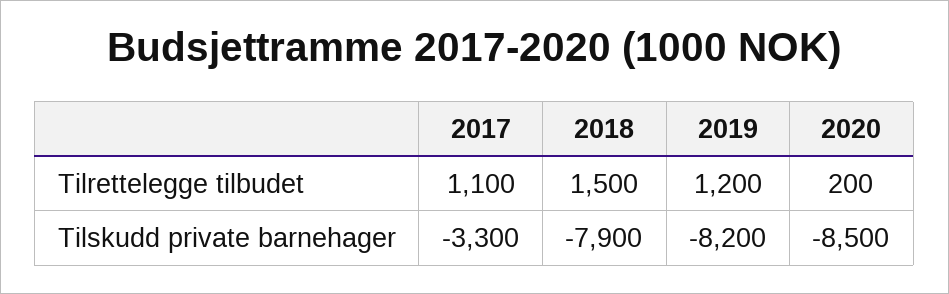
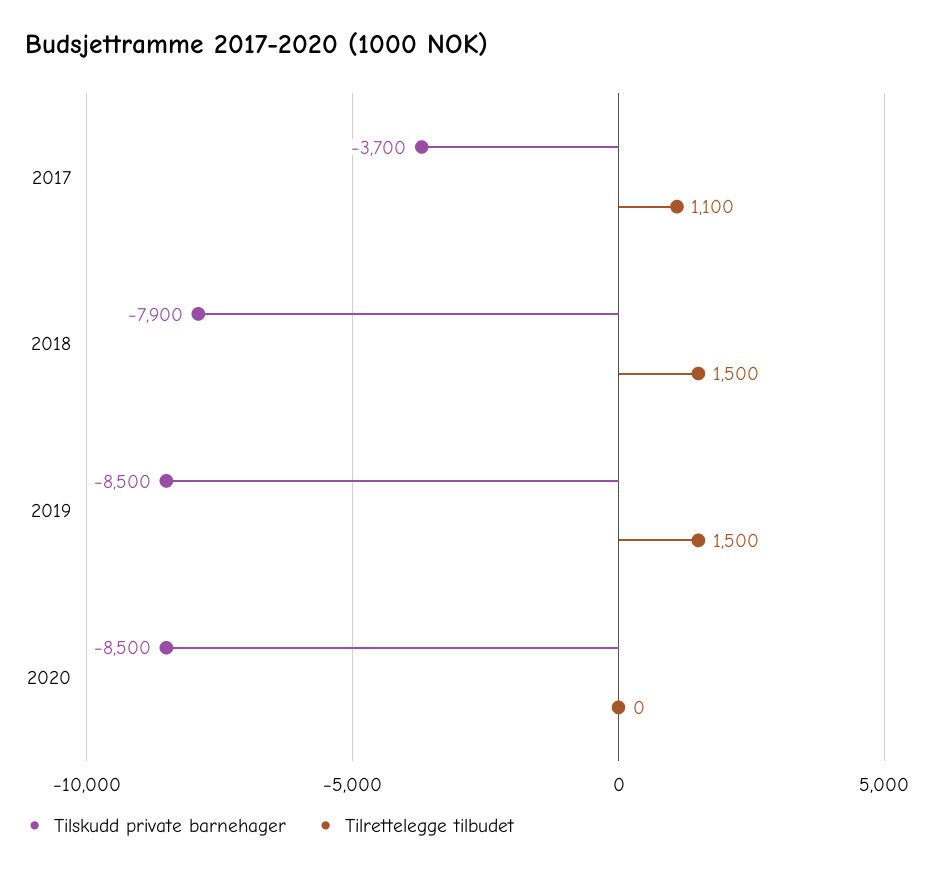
Tilrettelegge tilbudet, 2019: 1200 -> 1500
Tilrettelegge tilbudet, 2020: 200 -> 0
Tilskudd private barnehager, 2017: -3300 -> -3700
Tilskudd private barnehager, 2019: -8200 -> -8500

